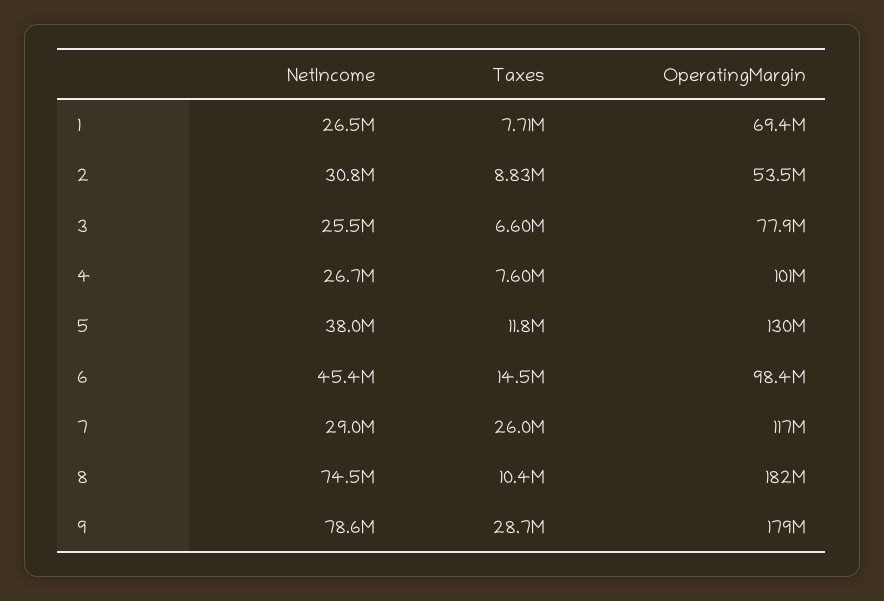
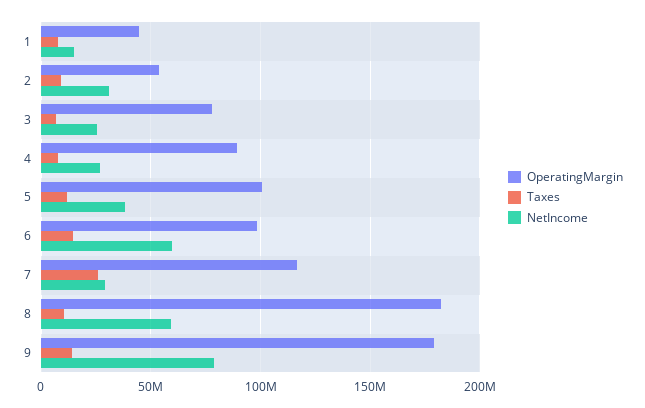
NetIncome, 1: 26500000 -> 15000000
OperatingMargin, 1: 69400000 -> 45000000
OperatingMargin, 4: 101000000 -> 90000000
OperatingMargin, 5: 130000000 -> 100000000
NetIncome, 6: 45400000 -> 60000000
NetIncome, 8: 74500000 -> 60000000
Taxes, 9: 28700000 -> 15000000

